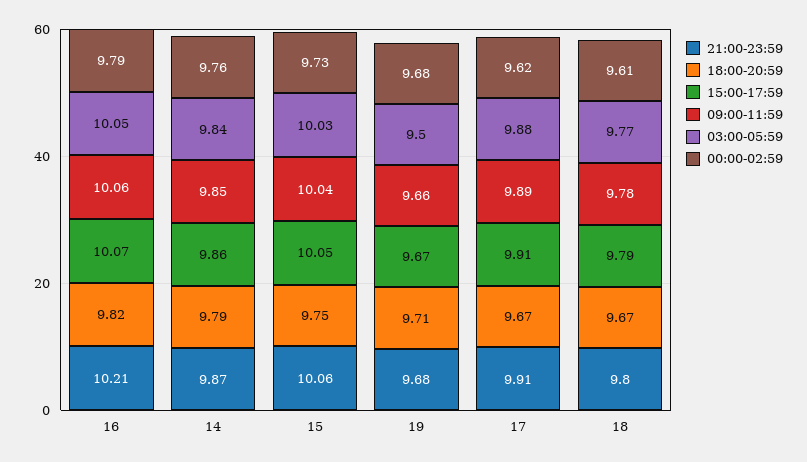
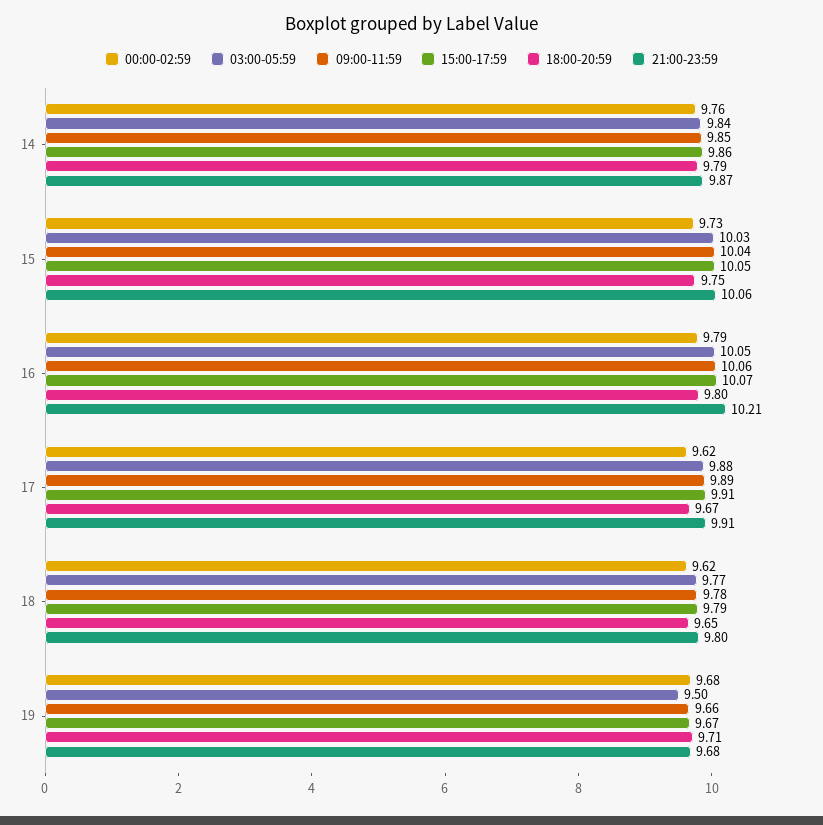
18:00-20:59, 16: 9.82 -> 9.8
18:00-20:59, 18: 9.67 -> 9.65
00:00-02:59, 18: 9.61 -> 9.62

